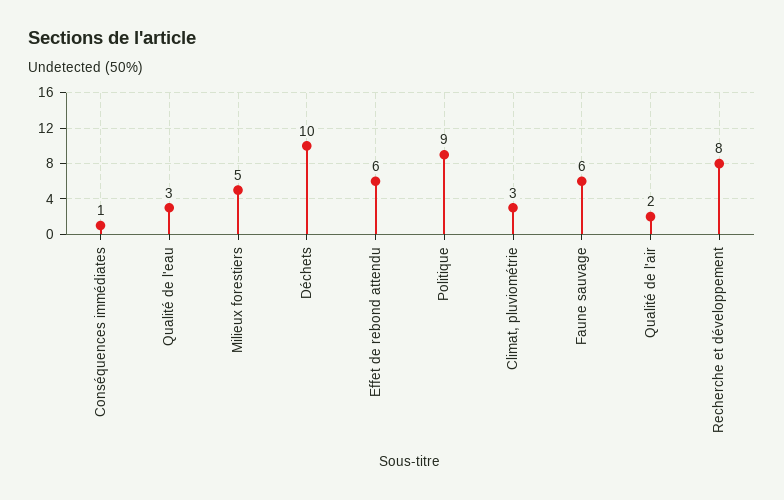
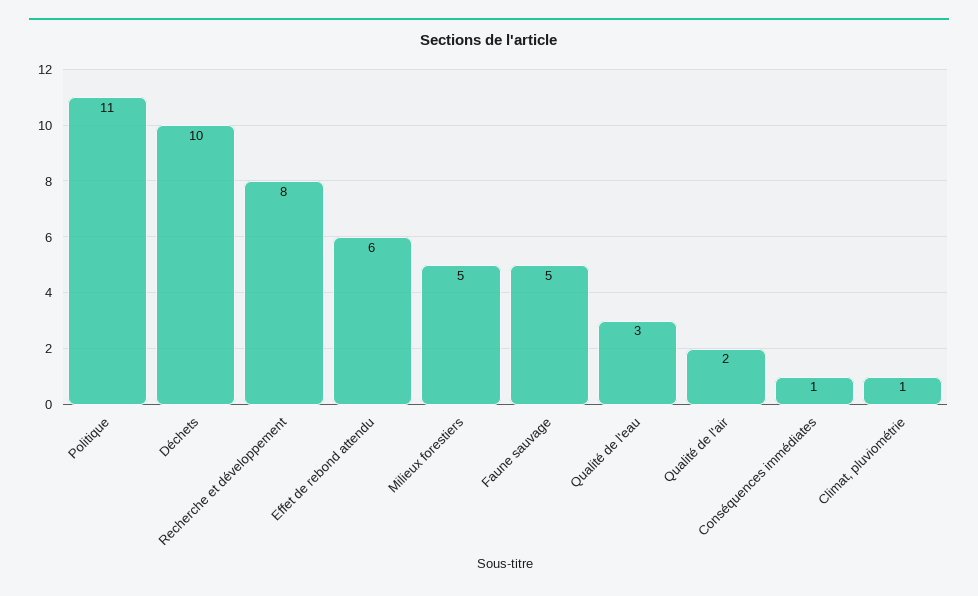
Politique: 9 -> 11
Climat, pluviométrie: 3 -> 1
Faune sauvage: 6 -> 5

